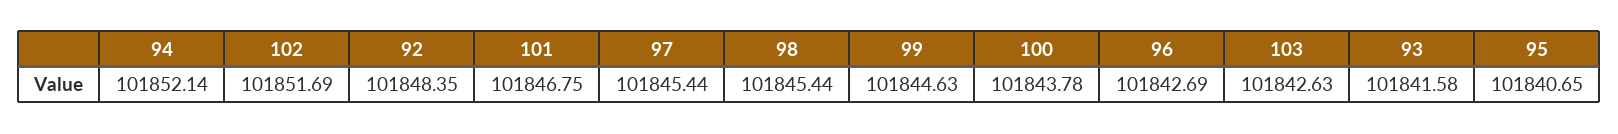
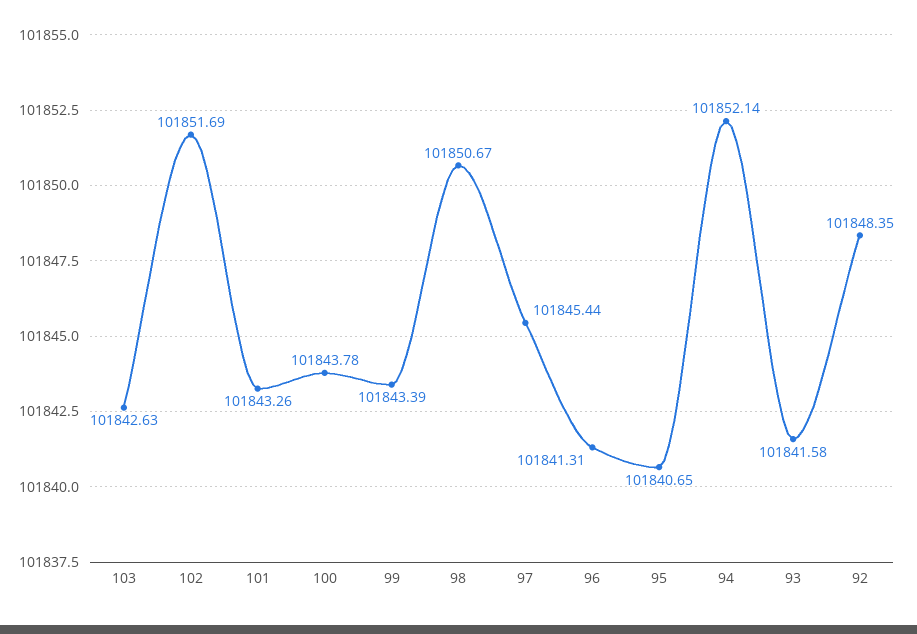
101: 101846.75 -> 101843.26
98: 101845.44 -> 101850.67
99: 101844.63 -> 101843.39
96: 101842.69 -> 101841.31

